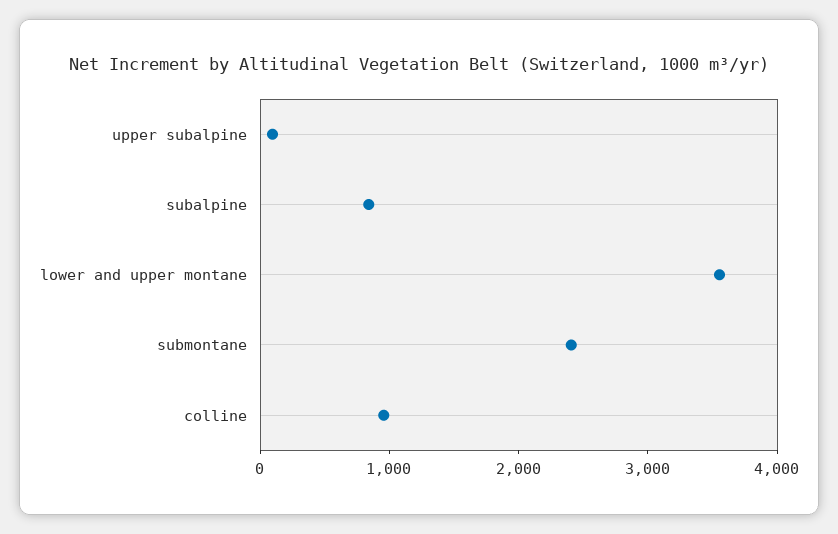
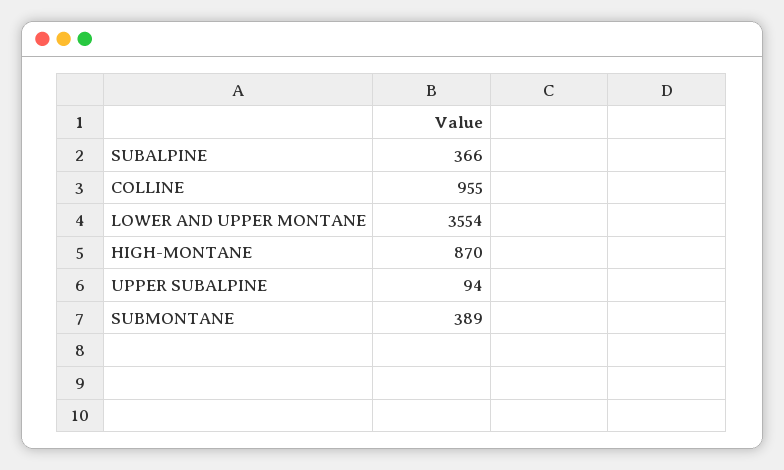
subalpine: 800 -> 366
submontane: 2400 -> 389
HIGH-MONTANE: none -> 870

